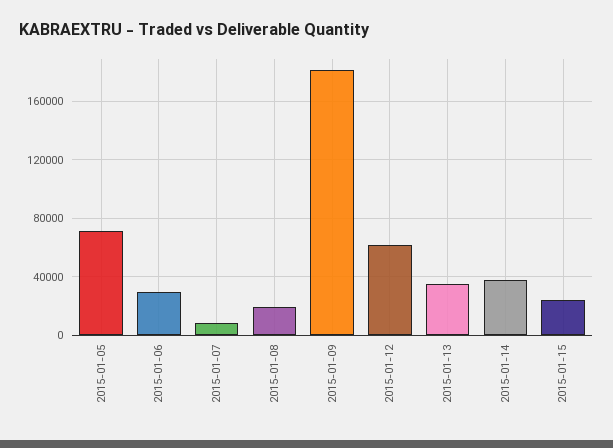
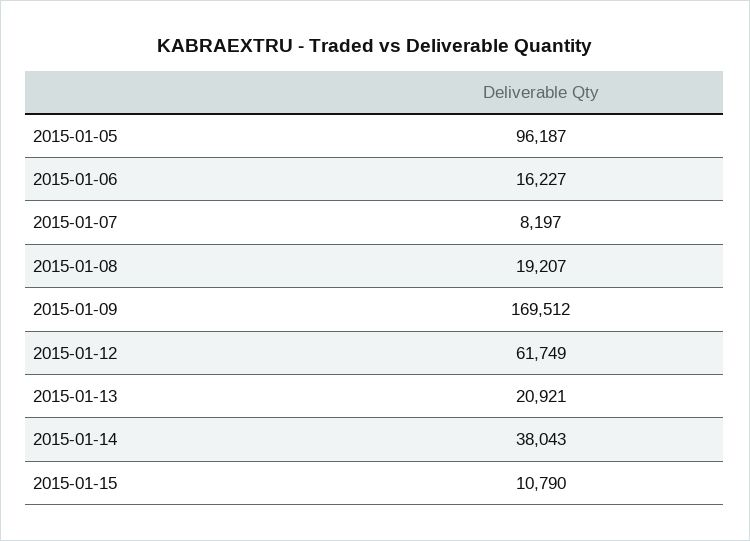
2015-01-05: 70000 -> 96187
2015-01-06: 30000 -> 16227
2015-01-09: 180000 -> 169512
2015-01-13: 35000 -> 20921
2015-01-15: 25000 -> 10790

